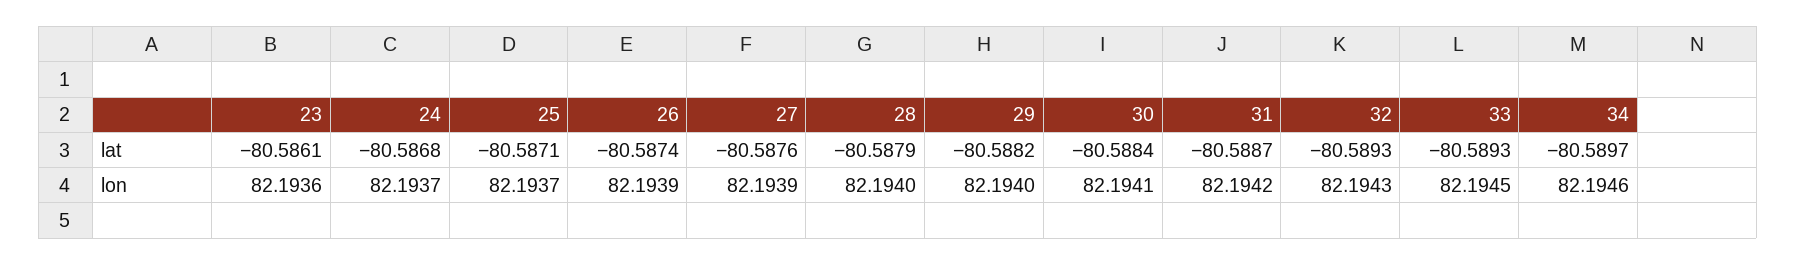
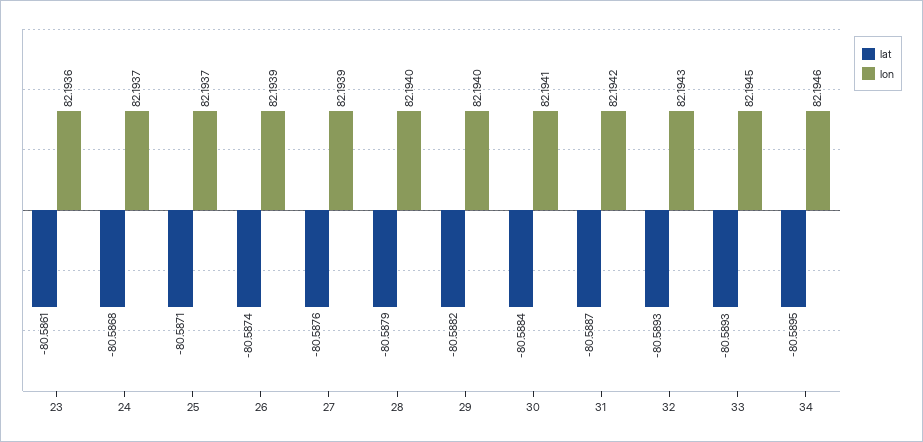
lat, 34: -80.5897 -> -80.5895

